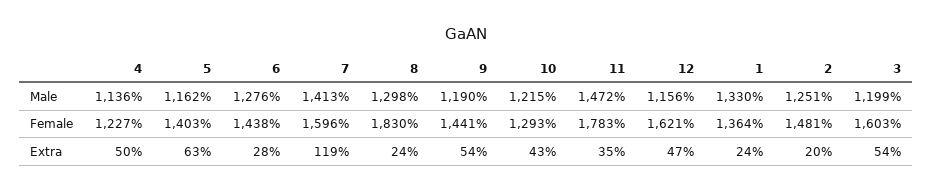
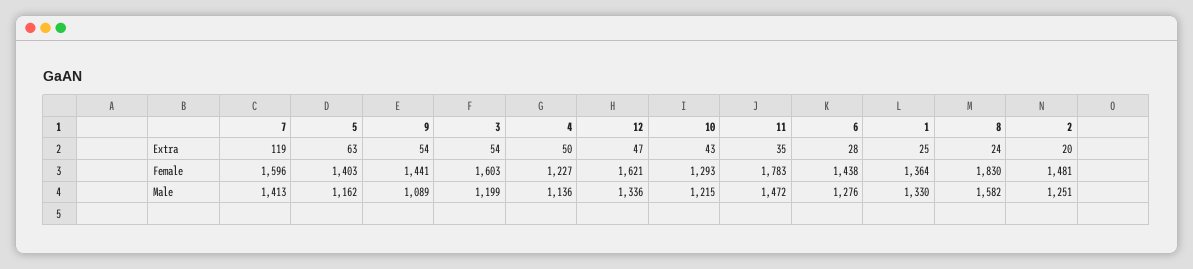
8, Male: 1298 -> 1582
9, Male: 1190 -> 1089
12, Male: 1156 -> 1336
1, Extra: 24 -> 25

